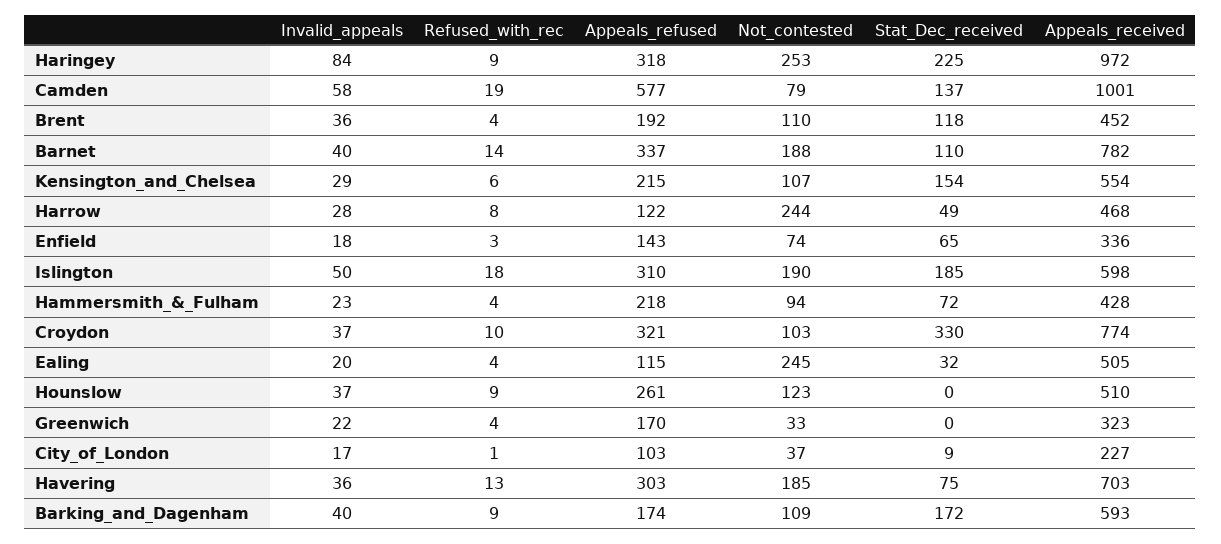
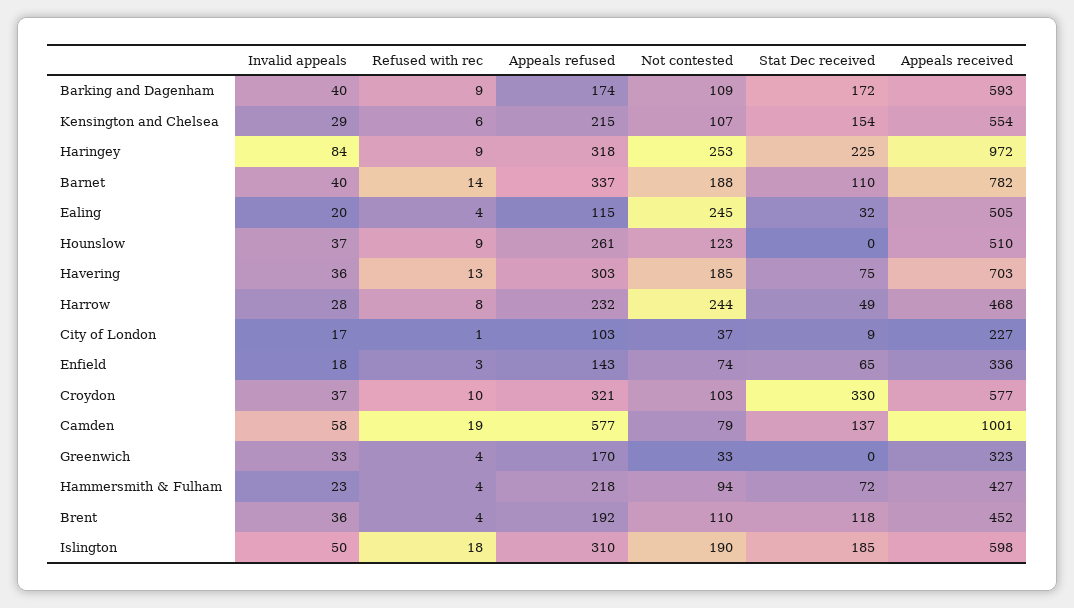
Appeals_refused, Harrow: 122 -> 232
Appeals_received, Hammersmith_&_Fulham: 428 -> 427
Appeals_received, Croydon: 774 -> 577
Invalid_appeals, Greenwich: 22 -> 33

